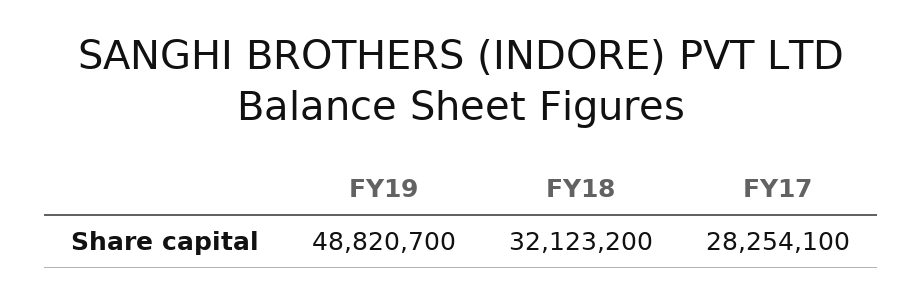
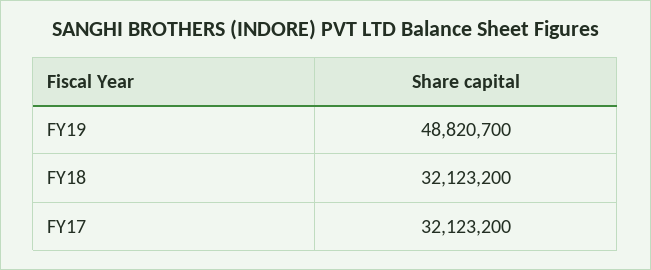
FY17: 28254100 -> 32123200

